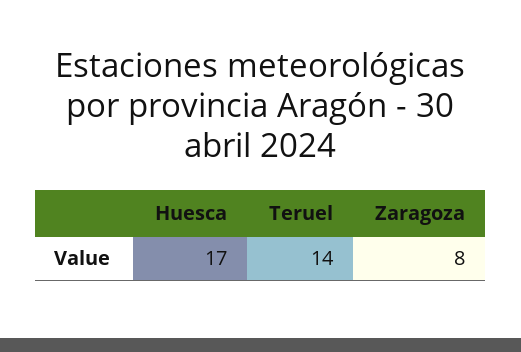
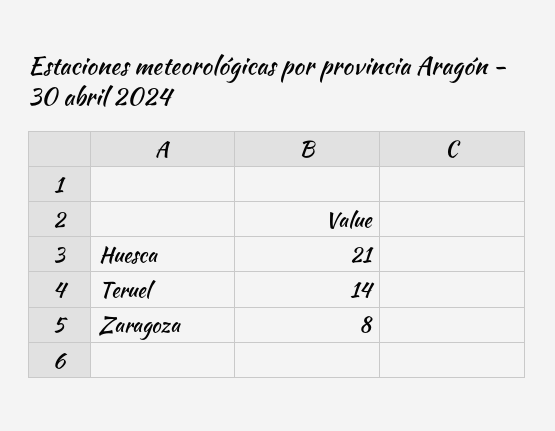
Huesca: 17 -> 21

